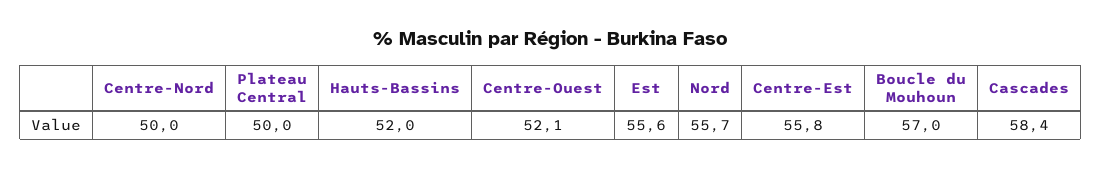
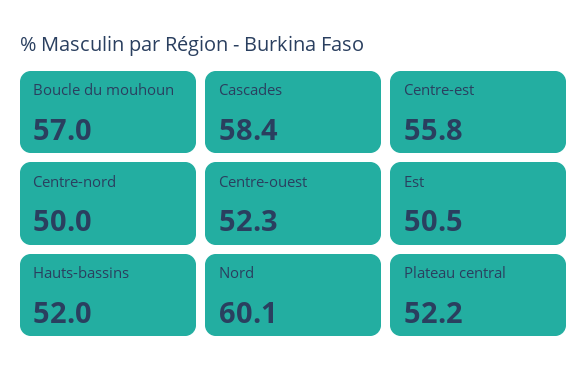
Plateau Central: 50 -> 52.2
Centre-Ouest: 52.1 -> 52.3
Est: 55.6 -> 50.5
Nord: 55.7 -> 60.1

